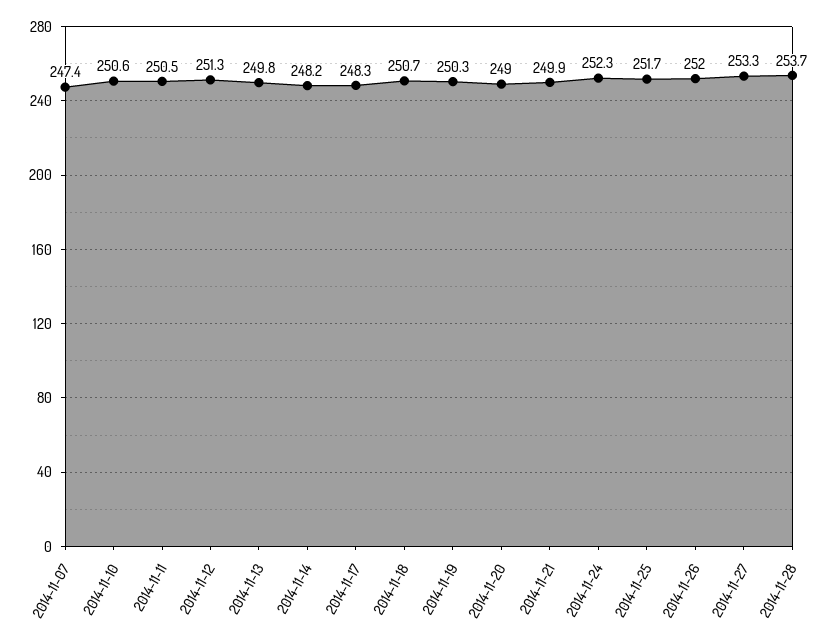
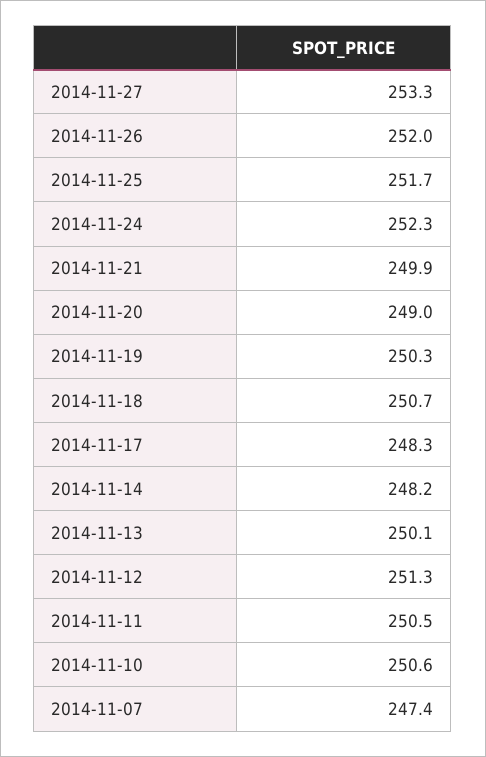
2014-11-13: 249.8 -> 250.1
2014-11-28: 253.7 -> none

